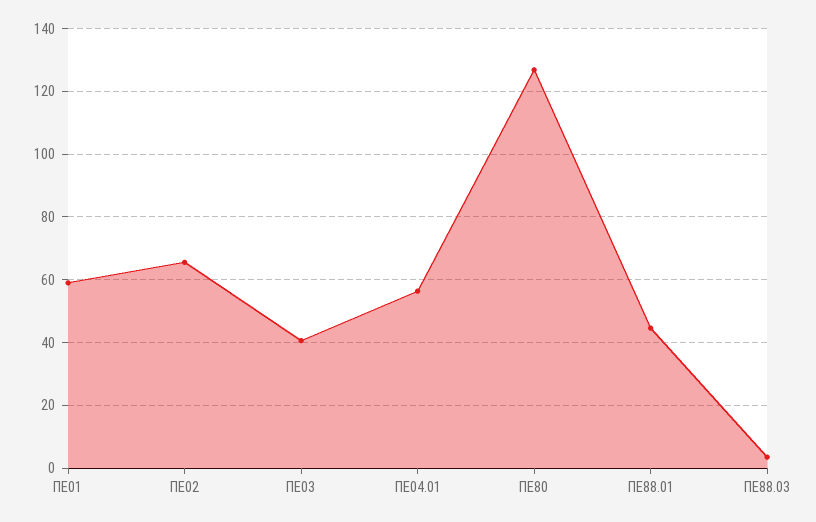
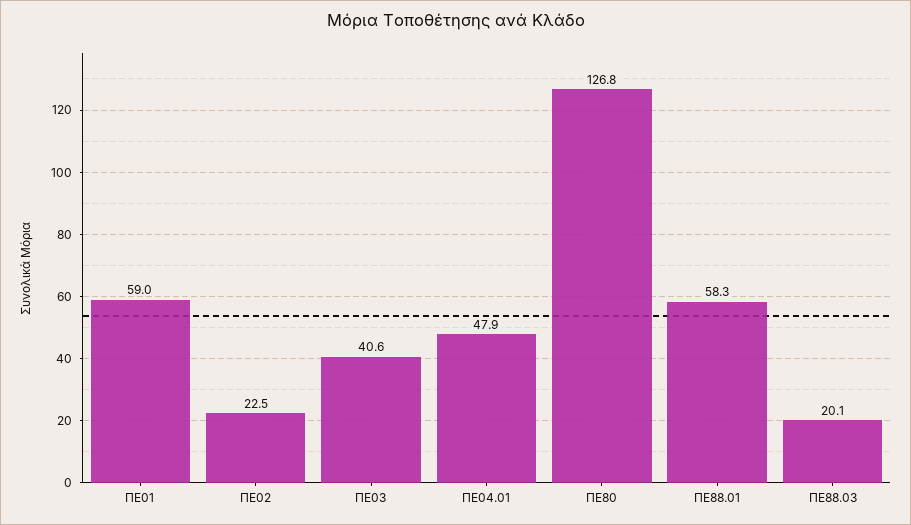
ΠΕ02: 66 -> 22.5
ΠΕ04.01: 56 -> 47.9
ΠΕ88.01: 44 -> 58.3
ΠΕ88.03: 4 -> 20.1

